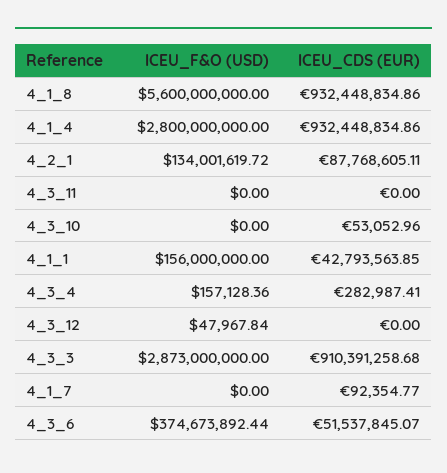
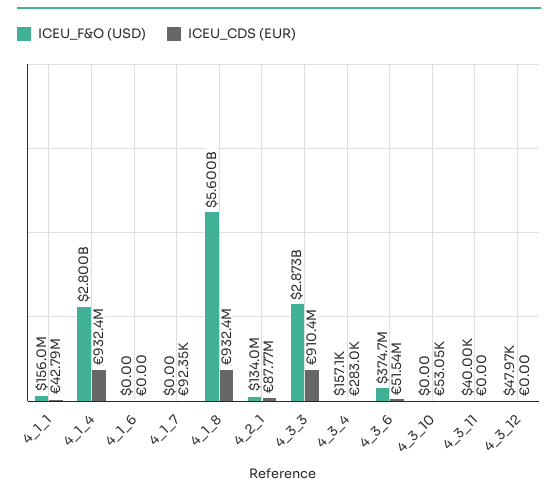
ICEU_F&O (USD), 4_3_11: 0 -> 40000
ICEU_F&O (USD), 4_1_6: none -> 0
ICEU_CDS (EUR), 4_1_6: none -> 0

